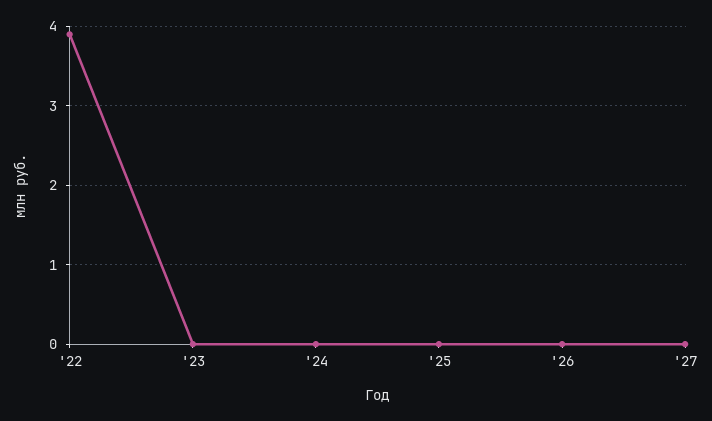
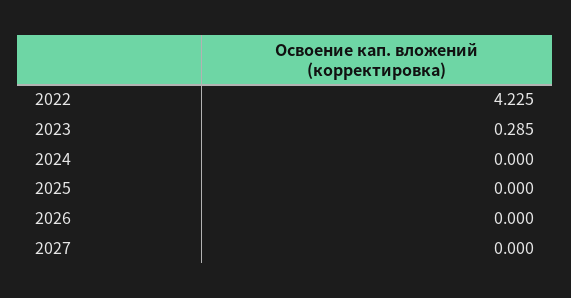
'22: 3.9 -> 4.225
'23: 0 -> 0.285

